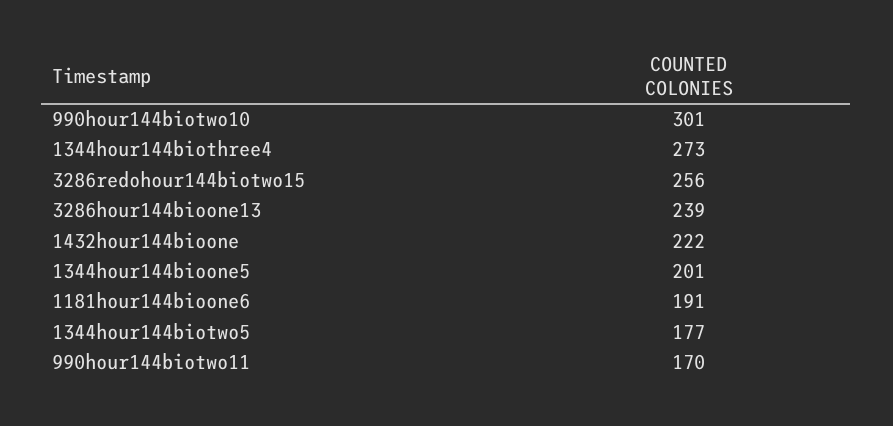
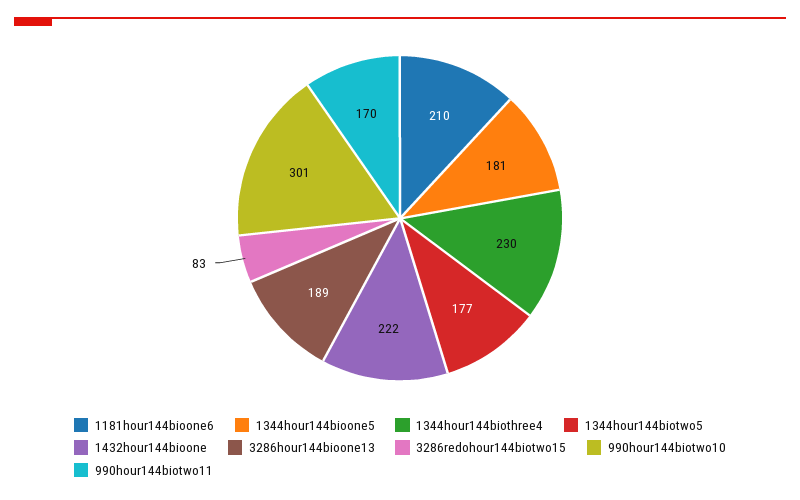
1344hour144biothree4: 273 -> 230
3286redohour144biotwo15: 256 -> 83
3286hour144bioone13: 239 -> 189
1344hour144bioone5: 201 -> 181
1181hour144bioone6: 191 -> 210

